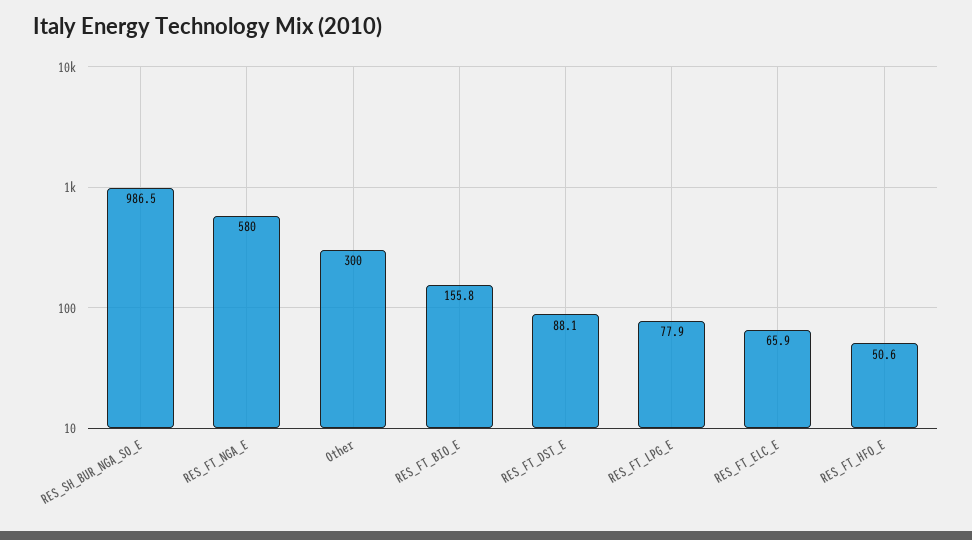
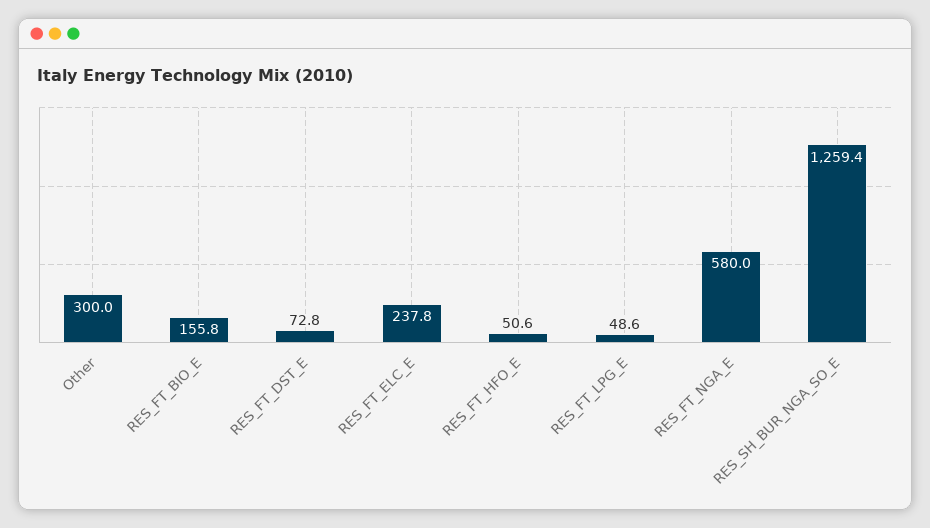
RES_SH_BUR_NGA_SO_E: 986.5 -> 1259.4
RES_FT_DST_E: 88.1 -> 72.8
RES_FT_LPG_E: 77.9 -> 48.6
RES_FT_ELC_E: 65.9 -> 237.8

